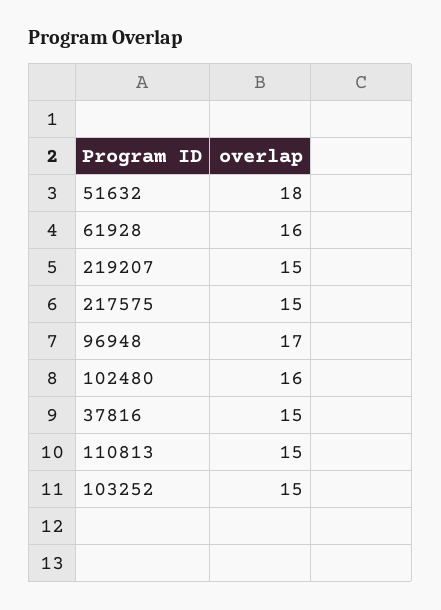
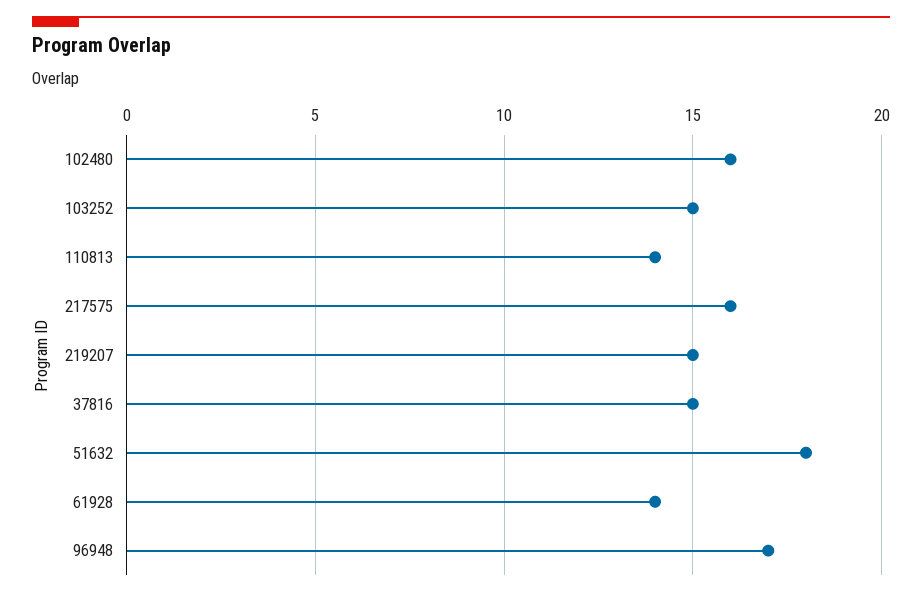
61928: 16 -> 14
217575: 15 -> 16
110813: 15 -> 14

